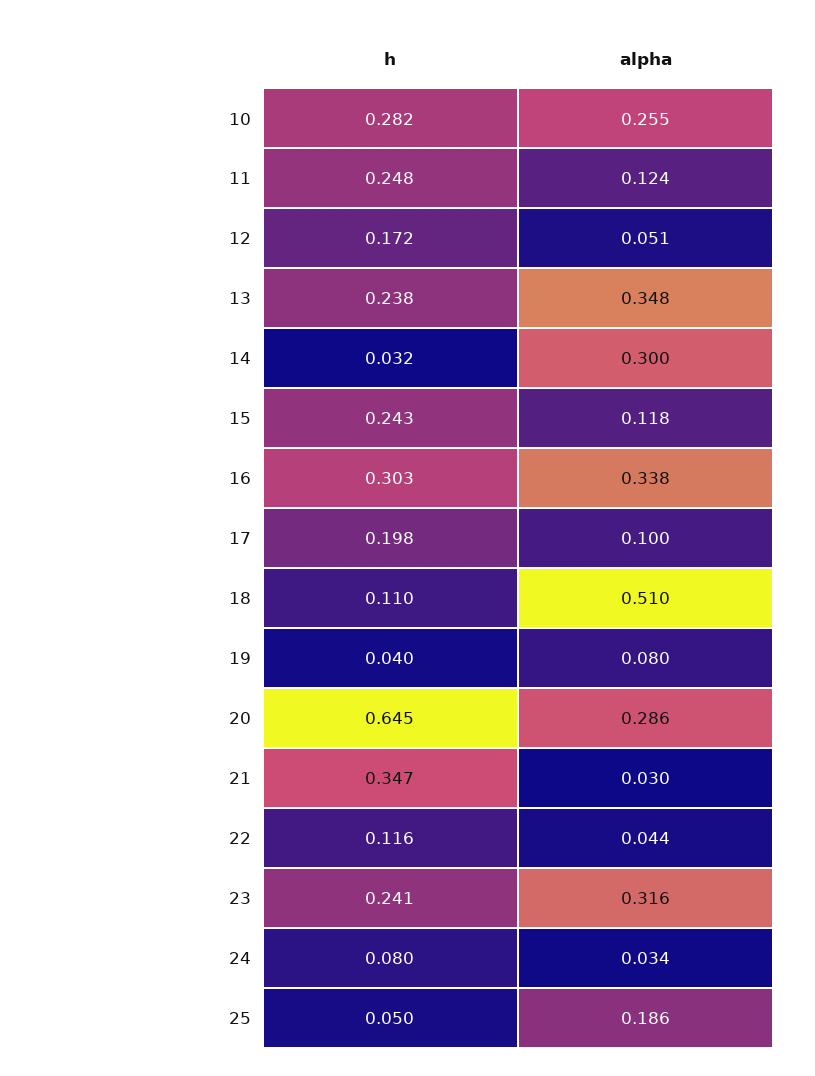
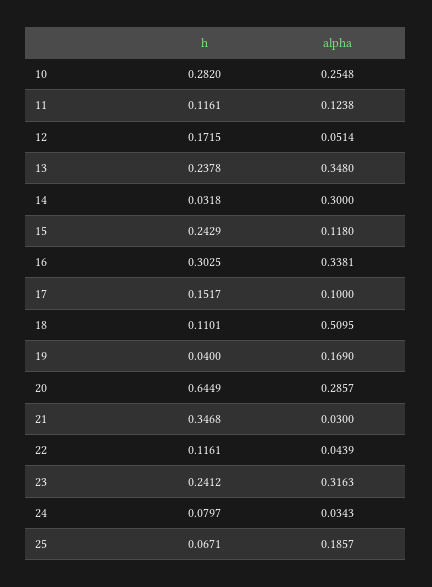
h, 11: 0.248 -> 0.1161
h, 17: 0.198 -> 0.1517
alpha, 19: 0.08 -> 0.169
h, 25: 0.05 -> 0.0671

